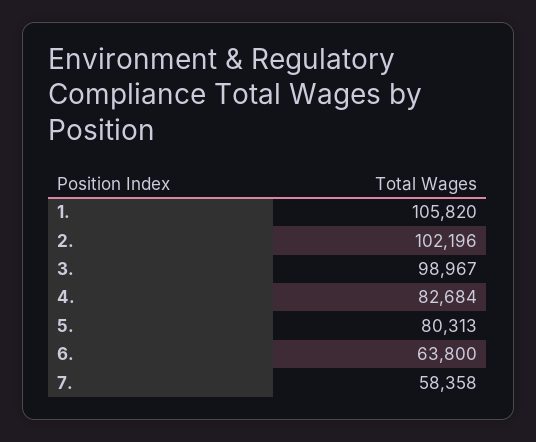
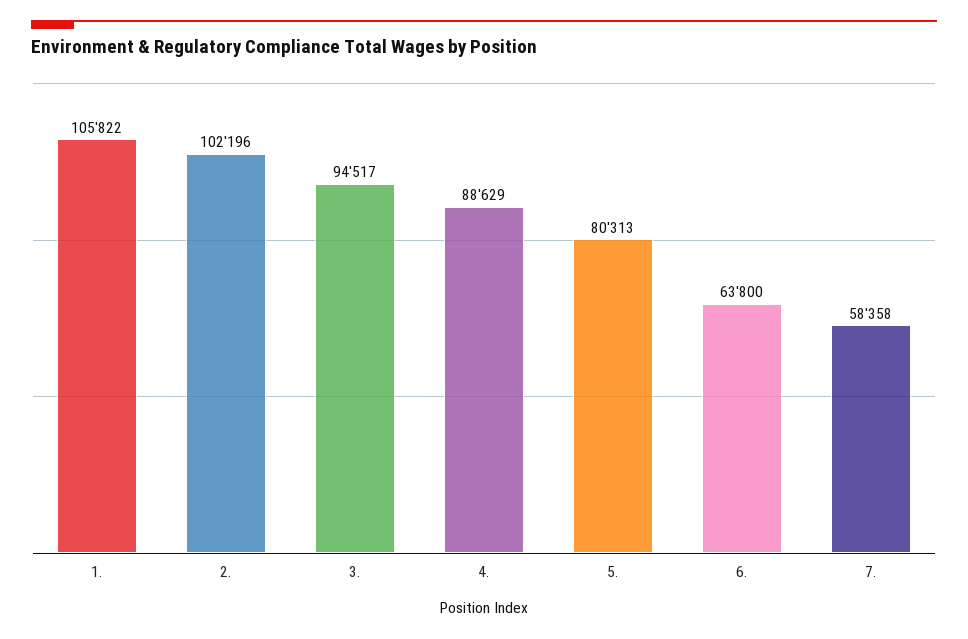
1.: 105820 -> 105822
3.: 98967 -> 94517
4.: 82684 -> 88629

